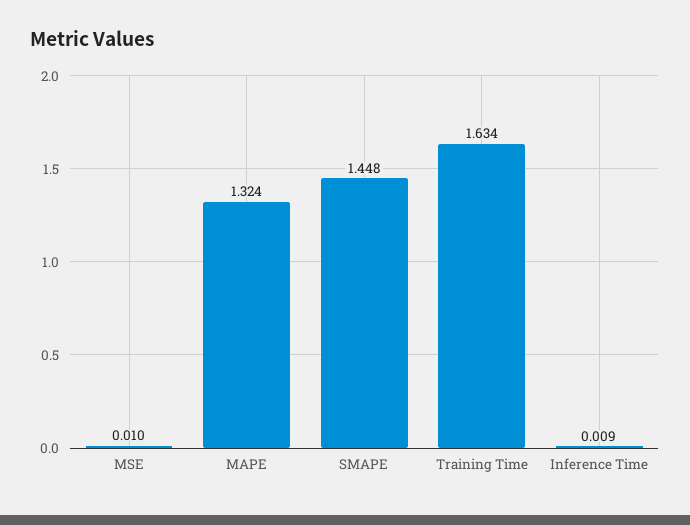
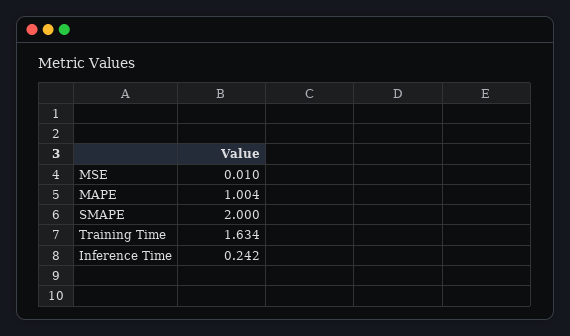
MAPE: 1.324 -> 1.004
SMAPE: 1.448 -> 2
Inference Time: 0.009 -> 0.242

